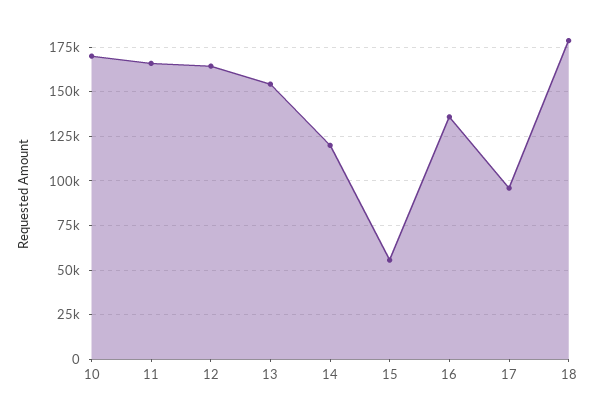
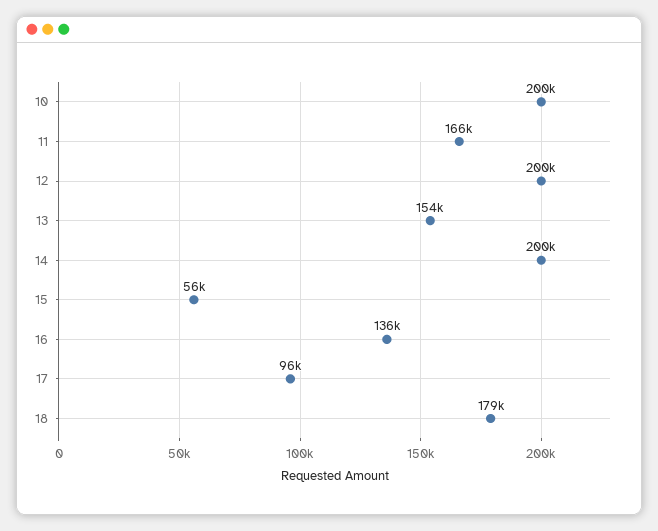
10: 170000 -> 200000
12: 165000 -> 200000
14: 120000 -> 200000

